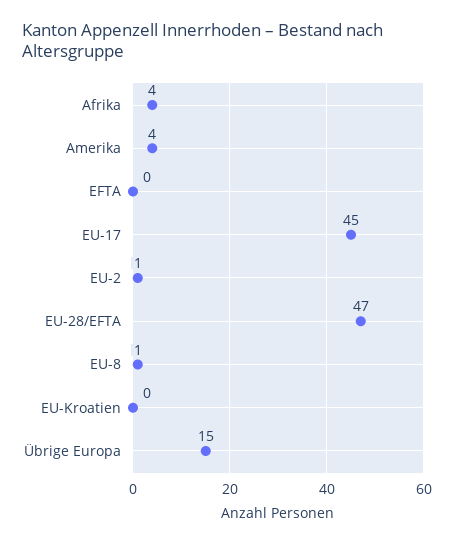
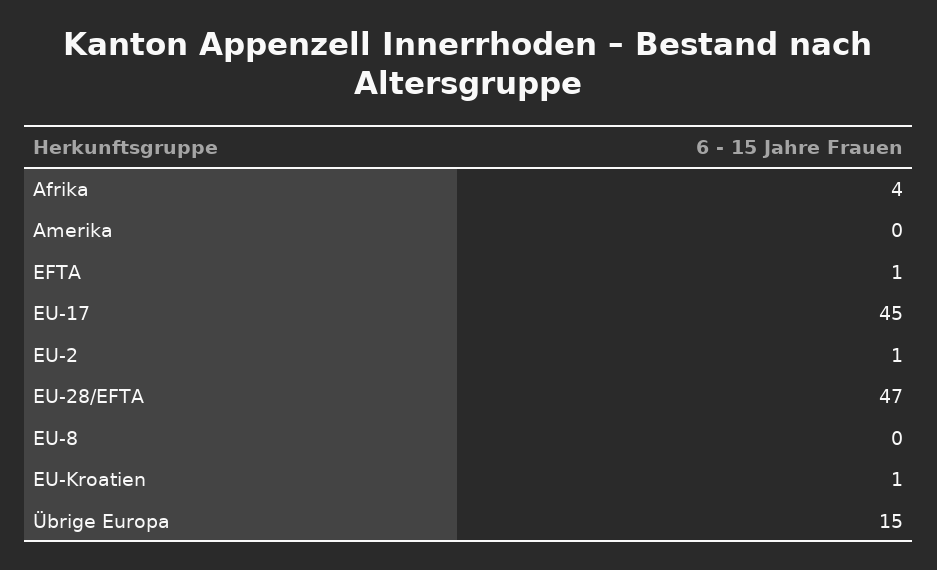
Amerika: 4 -> 0
EFTA: 0 -> 1
EU-8: 1 -> 0
EU-Kroatien: 0 -> 1

